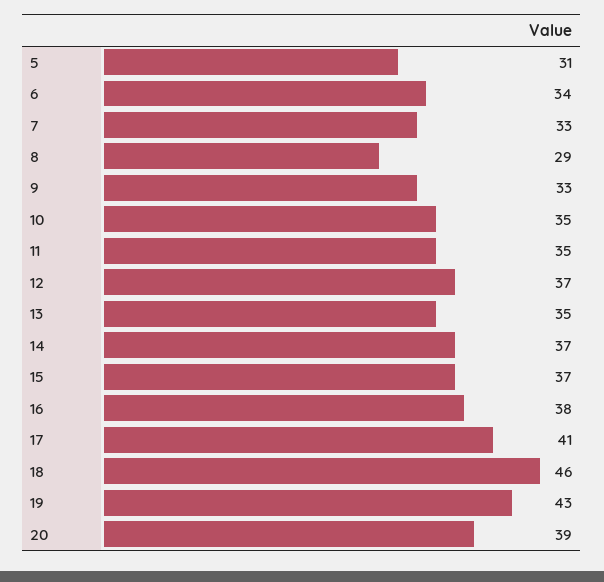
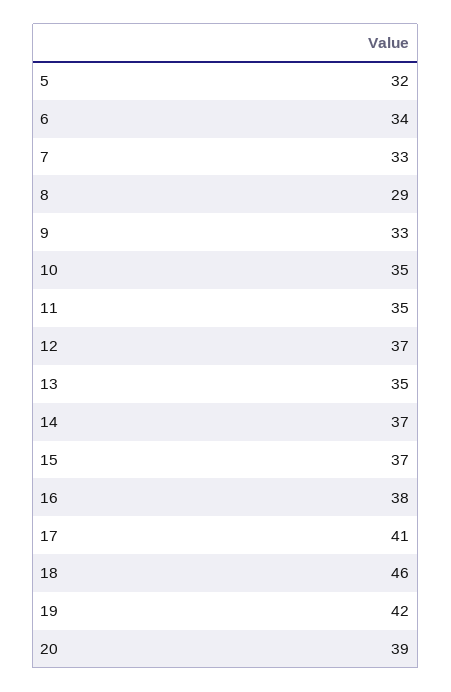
5: 31 -> 32
19: 43 -> 42

